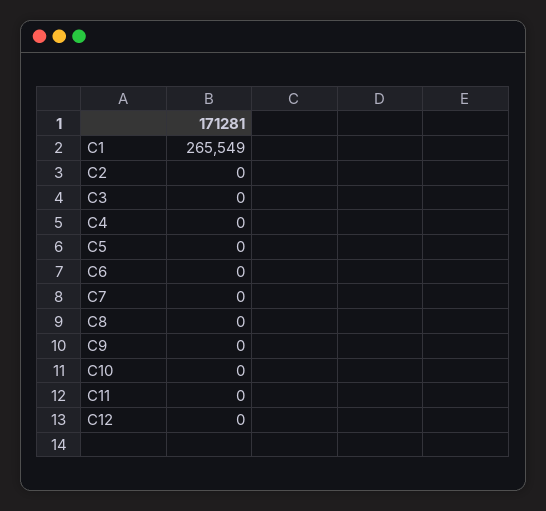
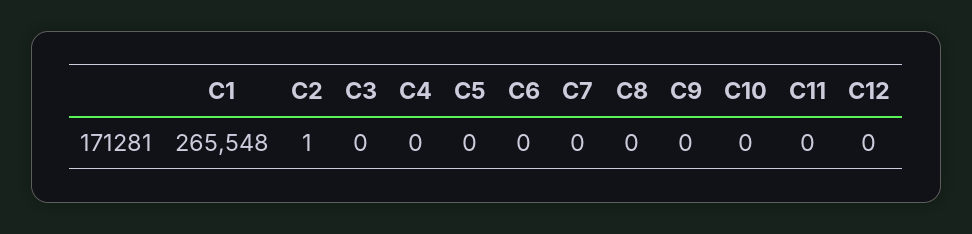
C1: 265549 -> 265548
C2: 0 -> 1

